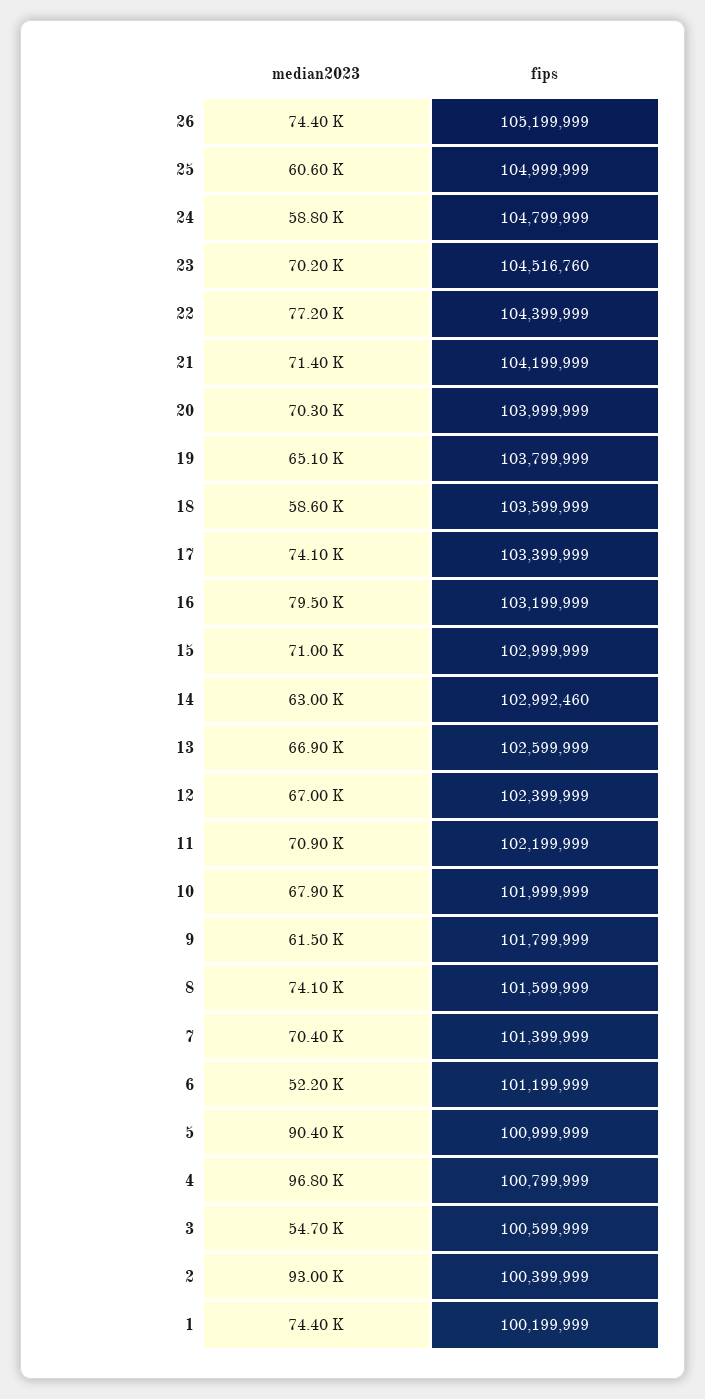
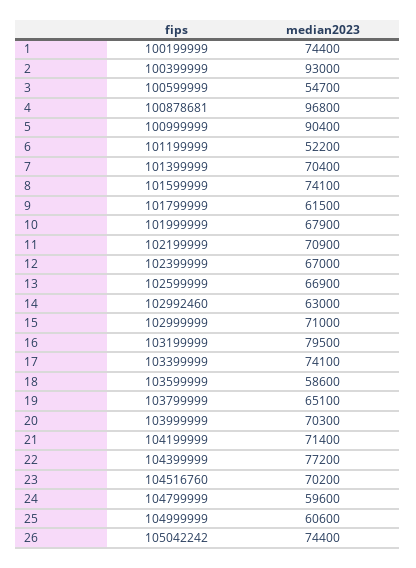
fips, 26: 105199999 -> 105042242
median2023, 24: 58800 -> 59600
fips, 4: 100799999 -> 100878681

